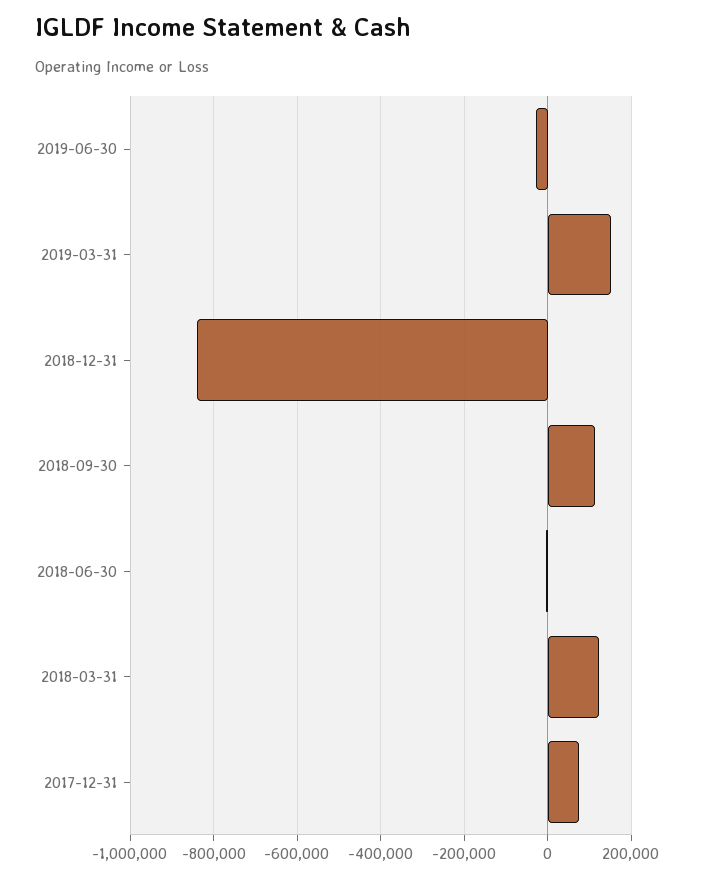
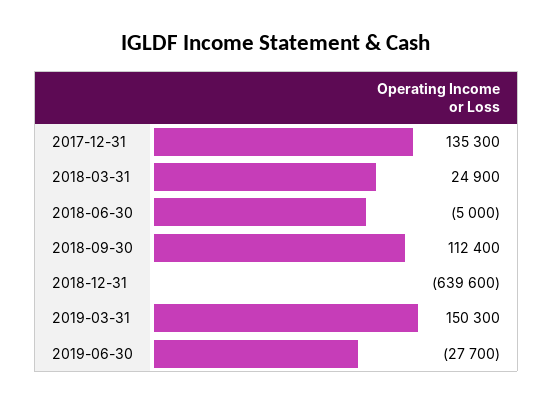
2018-12-31: -840000 -> -639600
2018-03-31: 120000 -> 24900
2017-12-31: 80000 -> 135300

